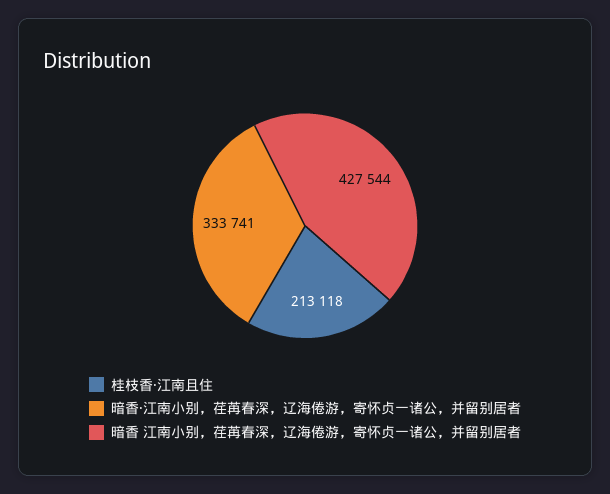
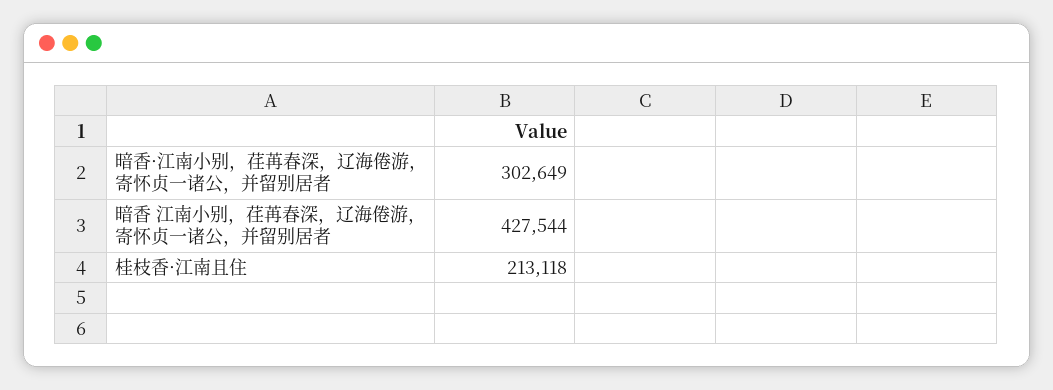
暗香·江南小别，荏苒春深，辽海倦游，寄怀贞一诸公，并留别居者: 333741 -> 302649

